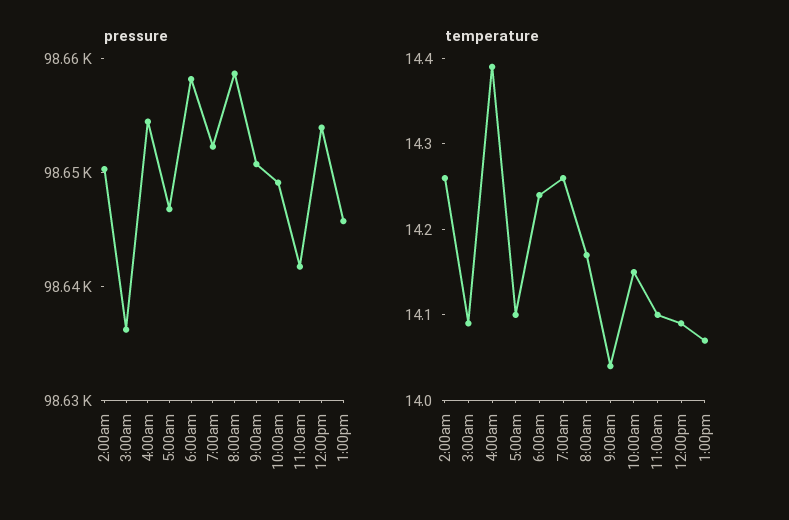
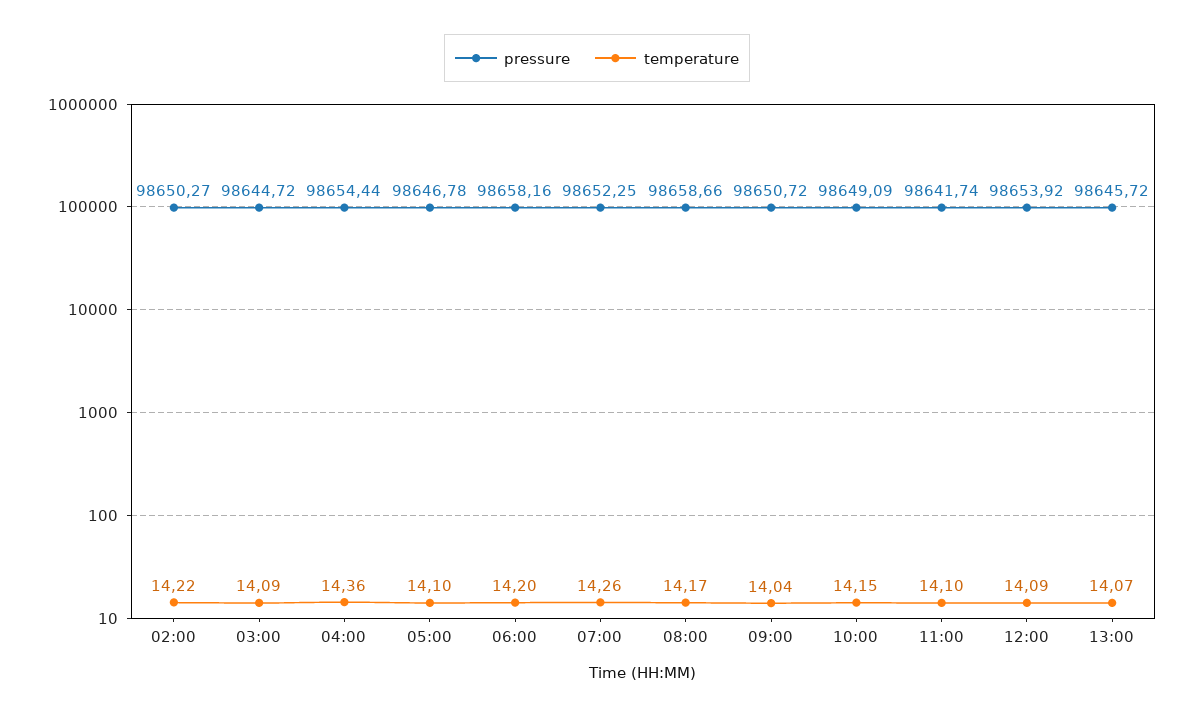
pressure, 3:00am: 98636 -> 98644.72
temperature, 2:00am: 14.26 -> 14.22
temperature, 4:00am: 14.39 -> 14.36
temperature, 6:00am: 14.24 -> 14.2

